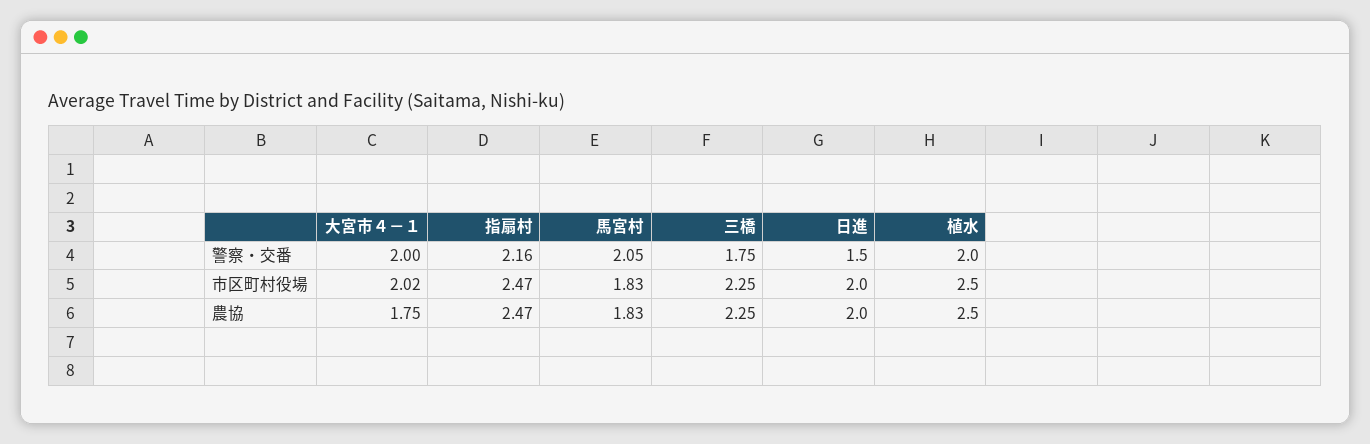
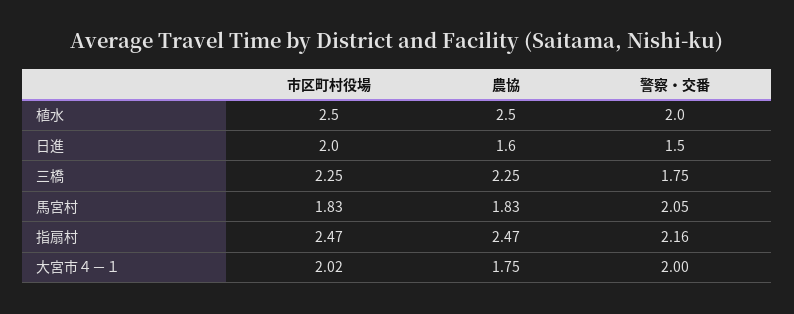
日進, 農協: 2 -> 1.6

